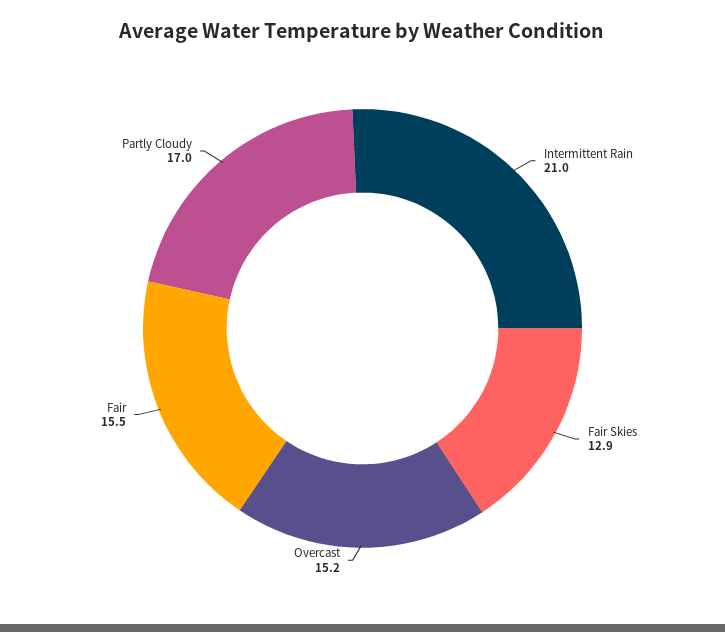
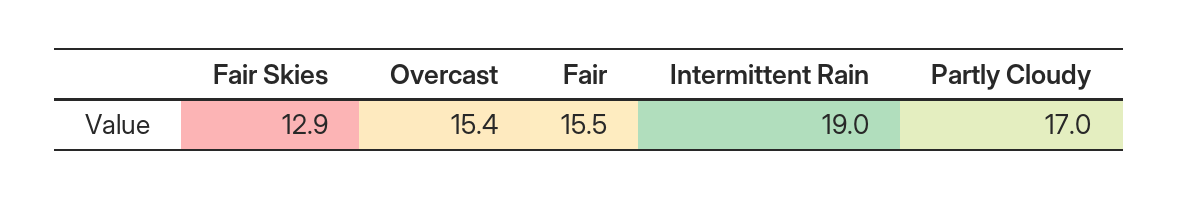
Intermittent Rain: 21 -> 19
Overcast: 15.2 -> 15.4

